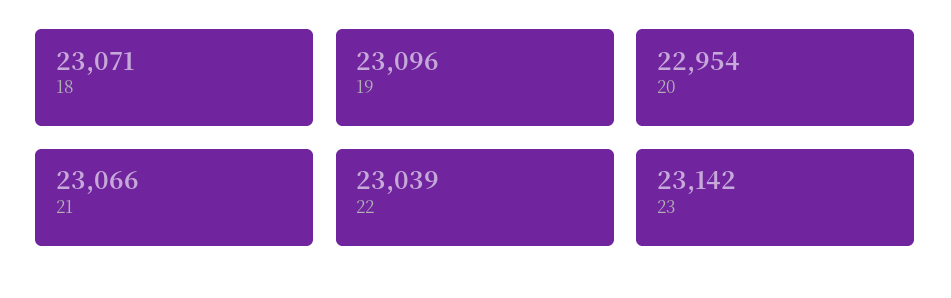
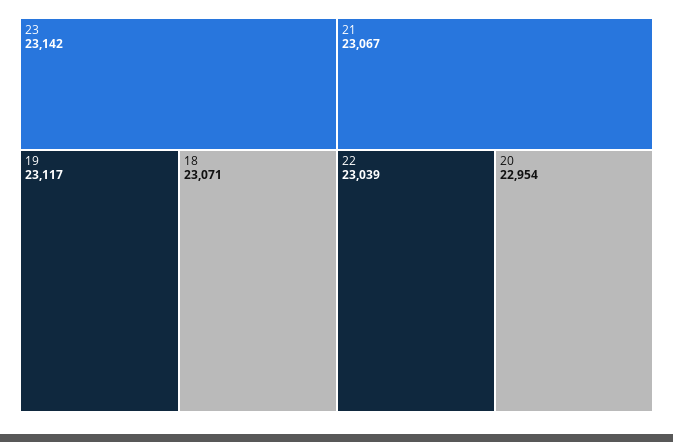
19: 23096 -> 23117
21: 23066 -> 23067

